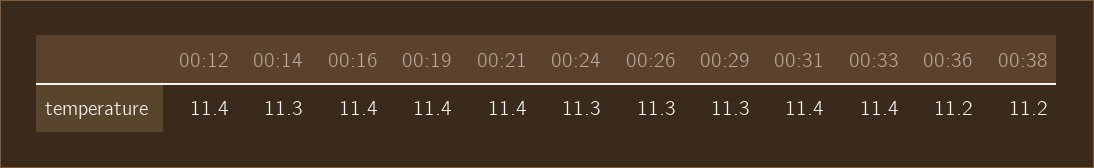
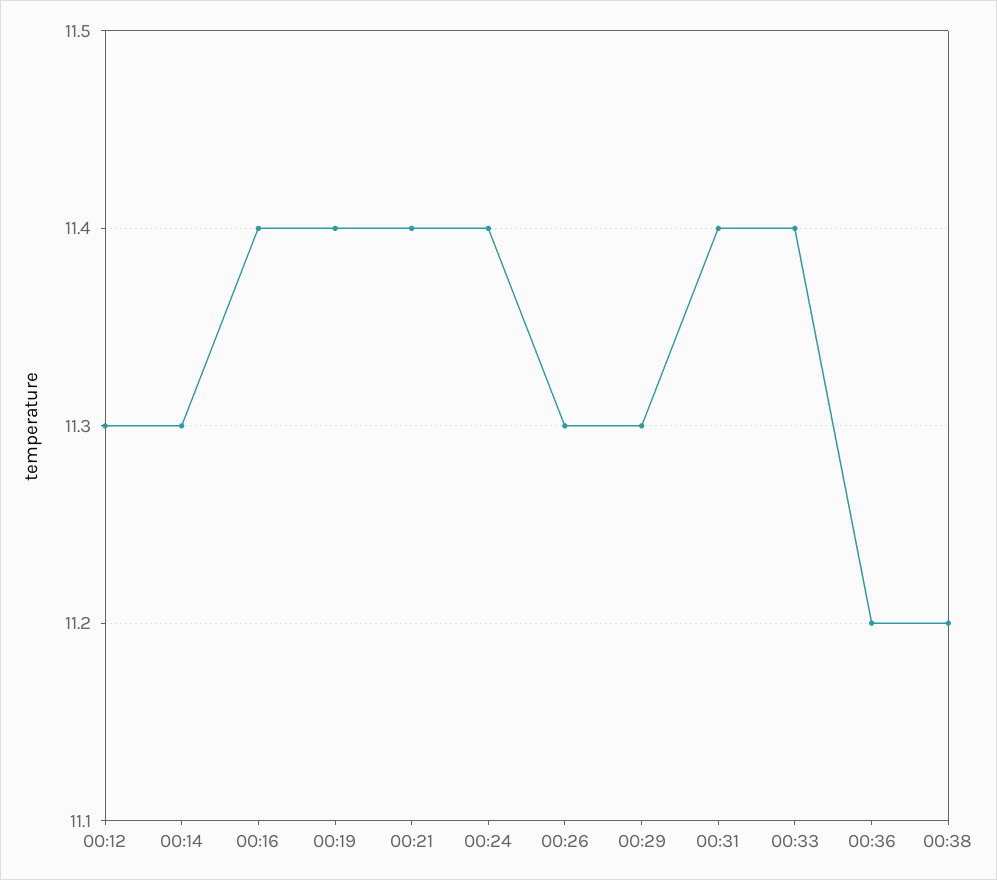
00:12: 11.4 -> 11.3
00:24: 11.3 -> 11.4

